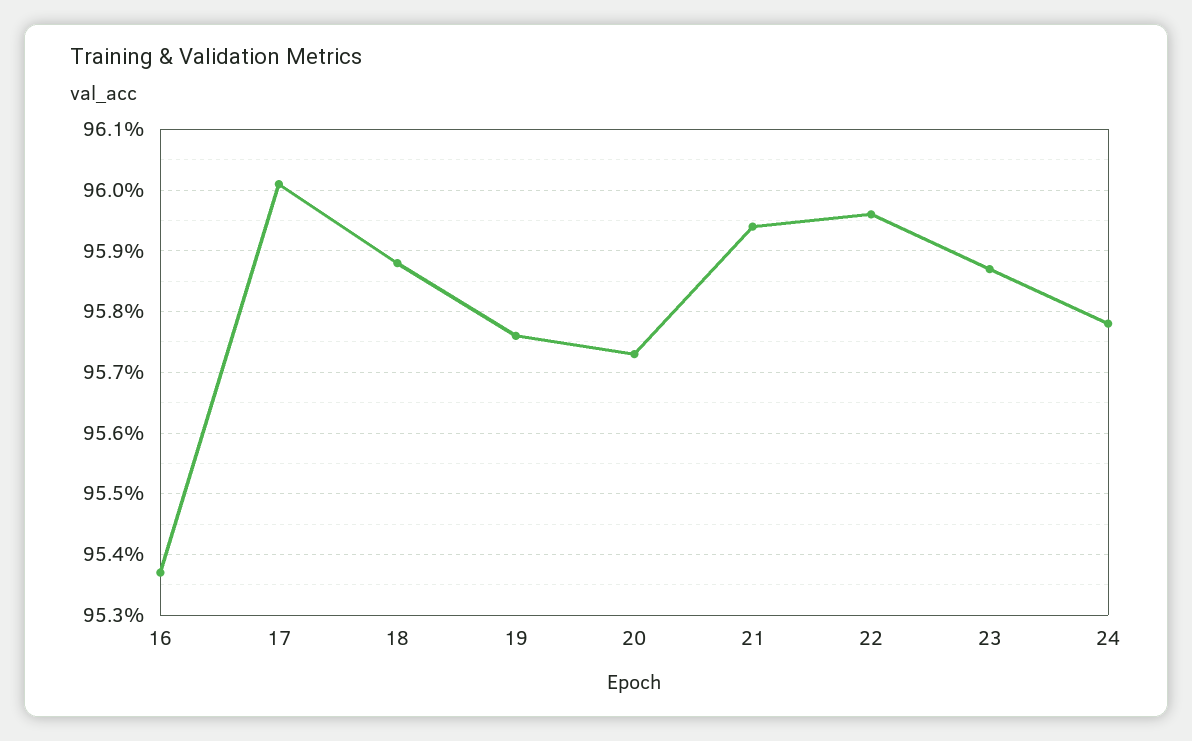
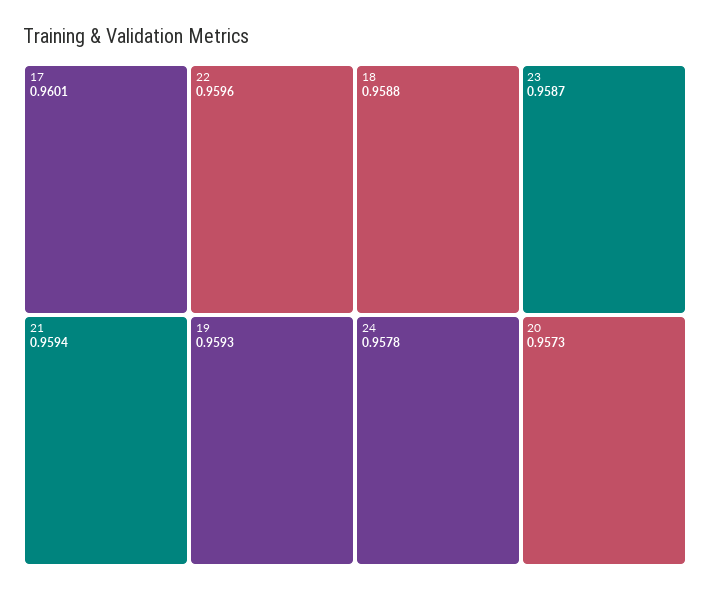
16: 0.9537 -> none
19: 0.9576 -> 0.9593

